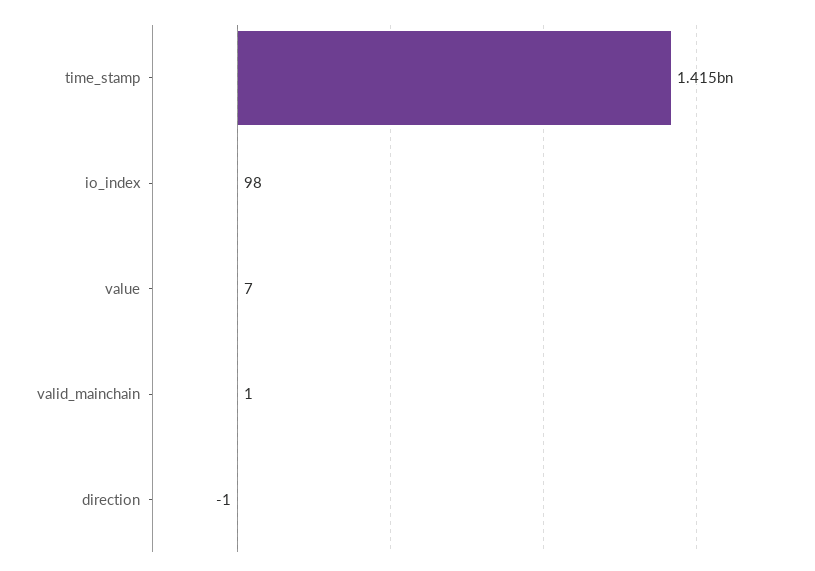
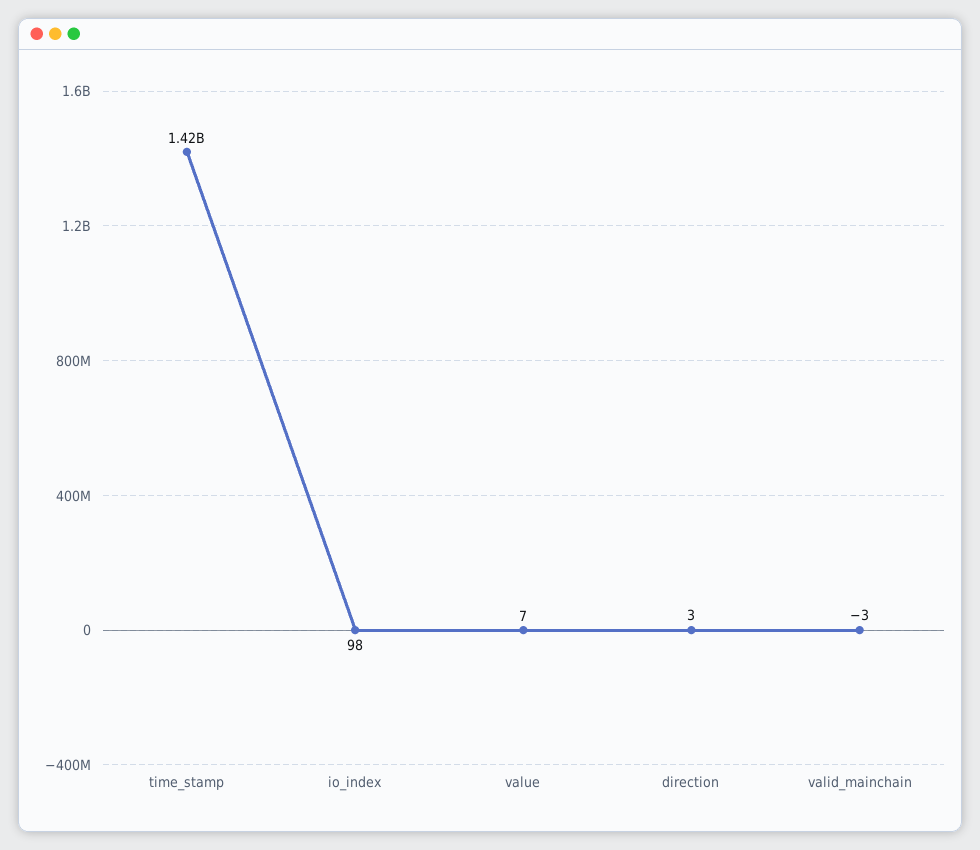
valid_mainchain: 1 -> -3
direction: -1 -> 3

